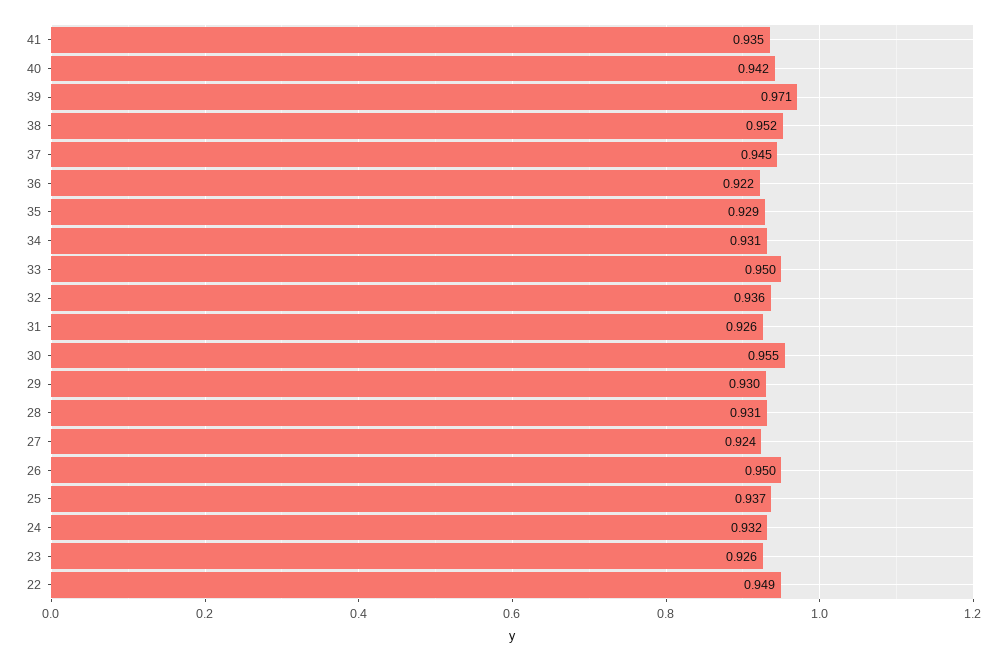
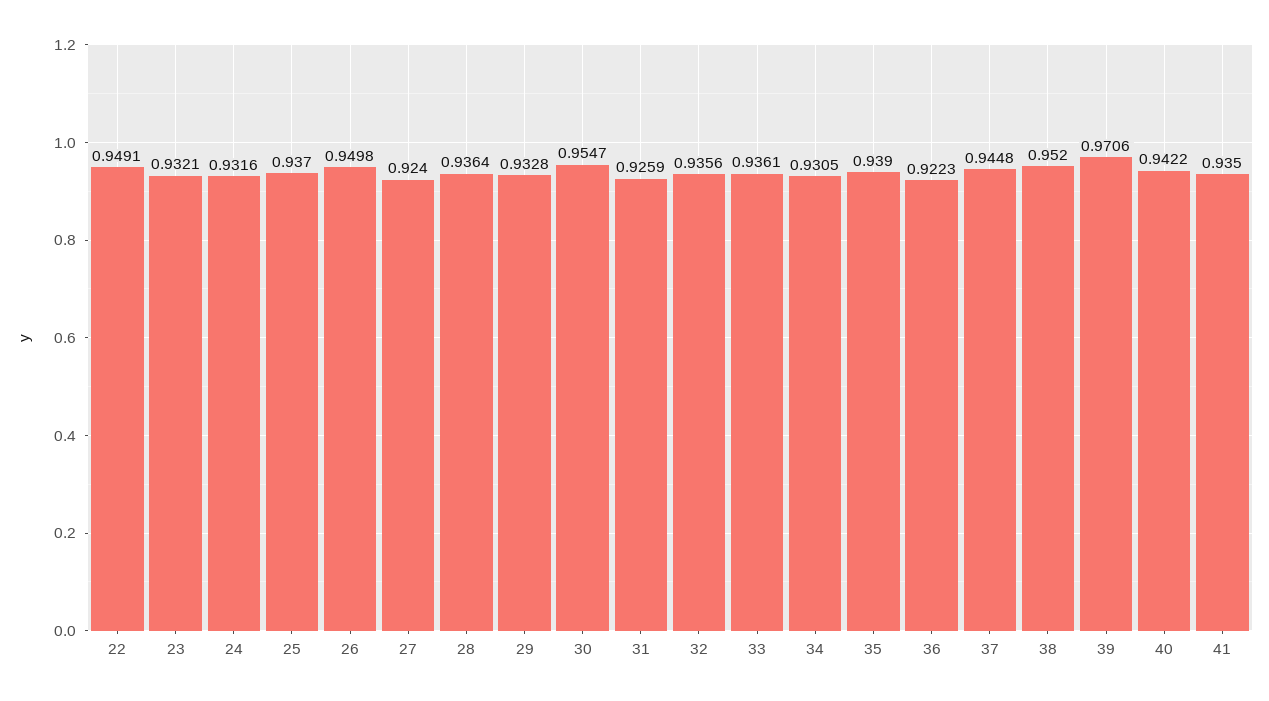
35: 0.929 -> 0.939
33: 0.95 -> 0.9361
29: 0.93 -> 0.9328
28: 0.931 -> 0.9364
23: 0.926 -> 0.9321

